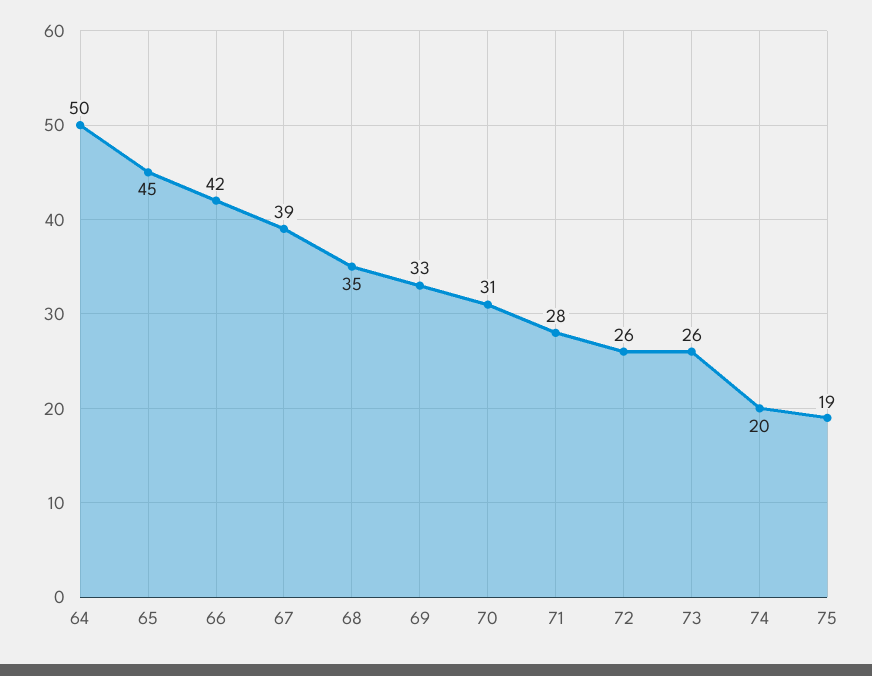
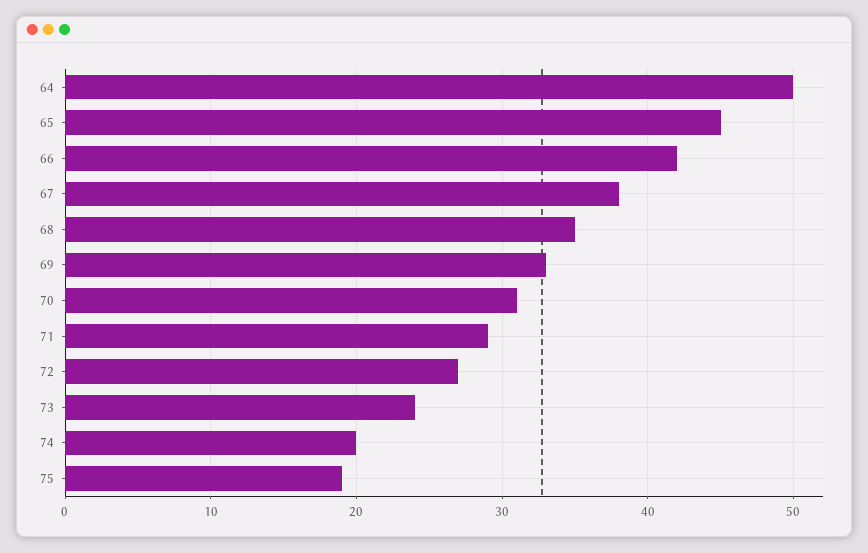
67: 39 -> 38
71: 28 -> 29
72: 26 -> 27
73: 26 -> 24

